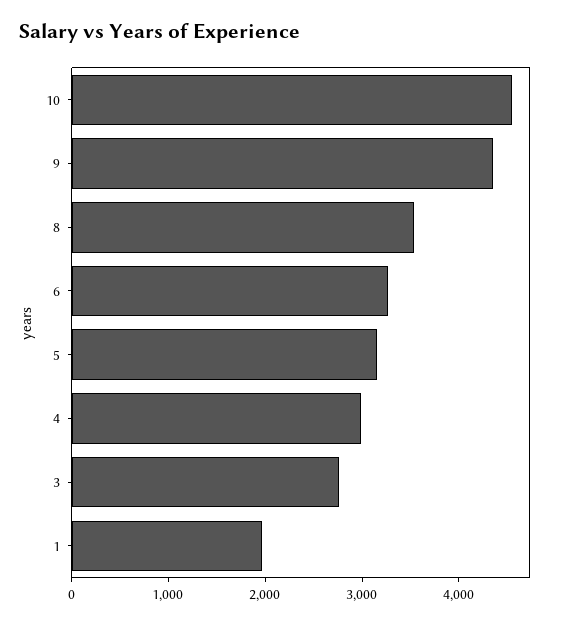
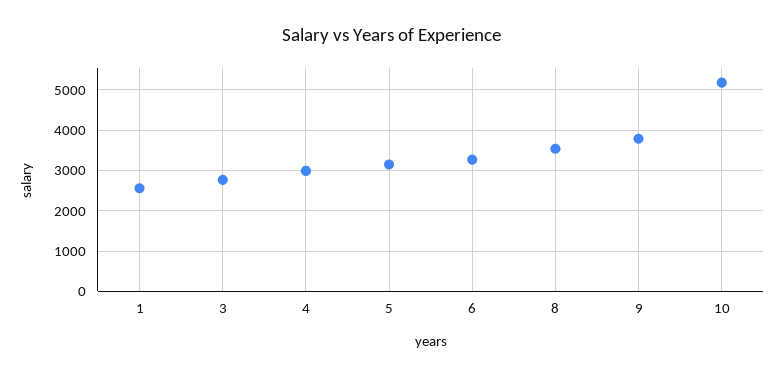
10: 4600 -> 5200
9: 4400 -> 3800
1: 2000 -> 2600

